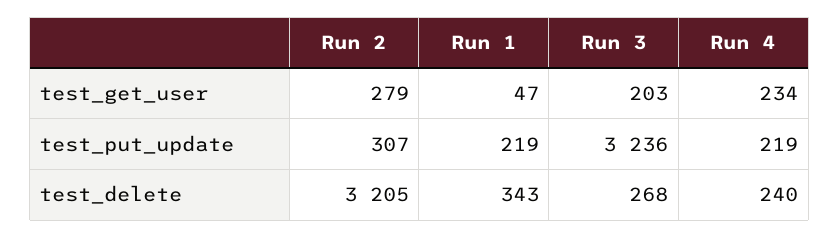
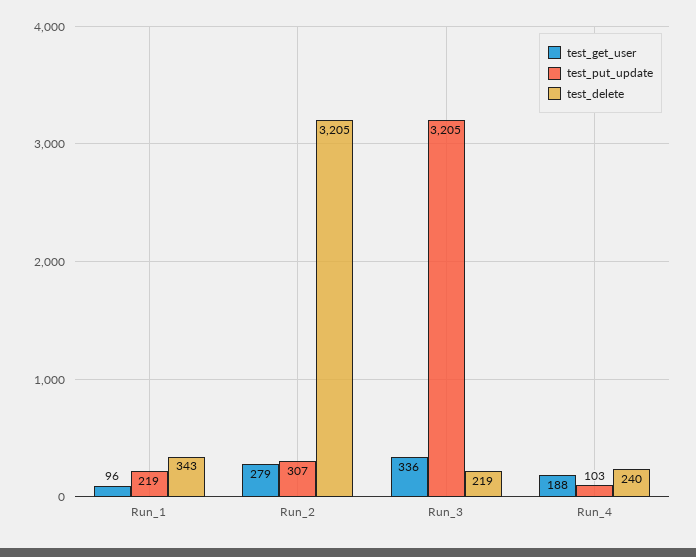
test_get_user, Run 1: 47 -> 96
test_get_user, Run 3: 203 -> 336
test_get_user, Run 4: 234 -> 188
test_put_update, Run 3: 3236 -> 3205
test_put_update, Run 4: 219 -> 103
test_delete, Run 3: 268 -> 219

